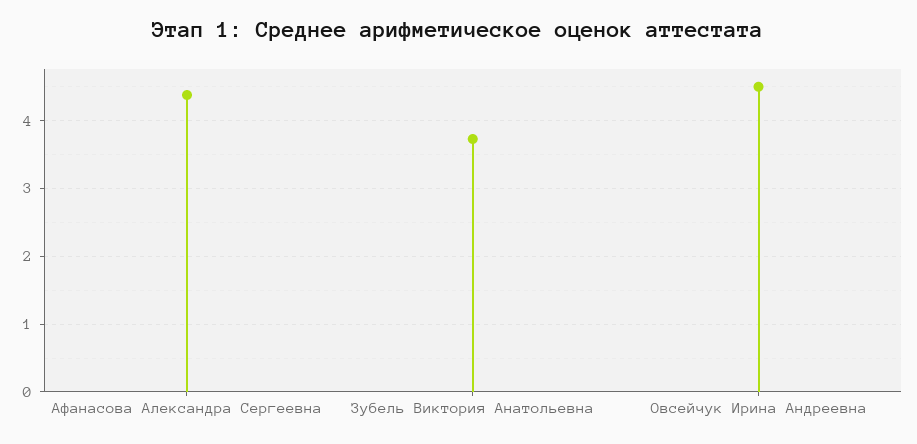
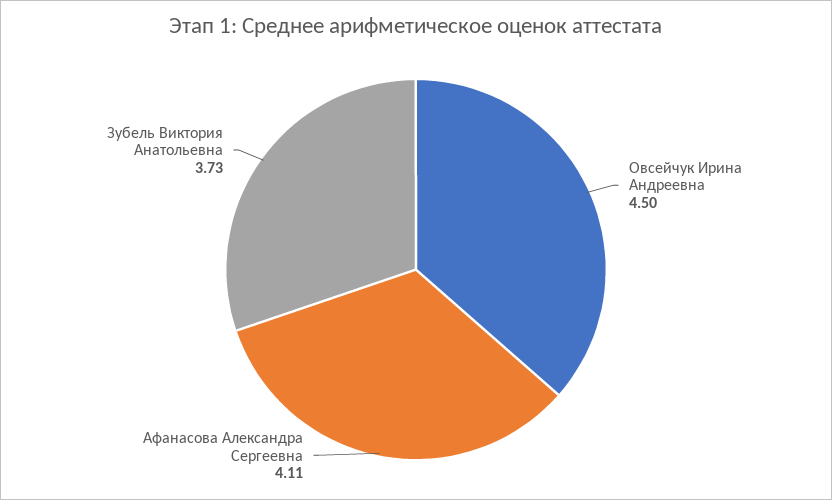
Афанасова Александра Сергеевна: 4.4 -> 4.11

